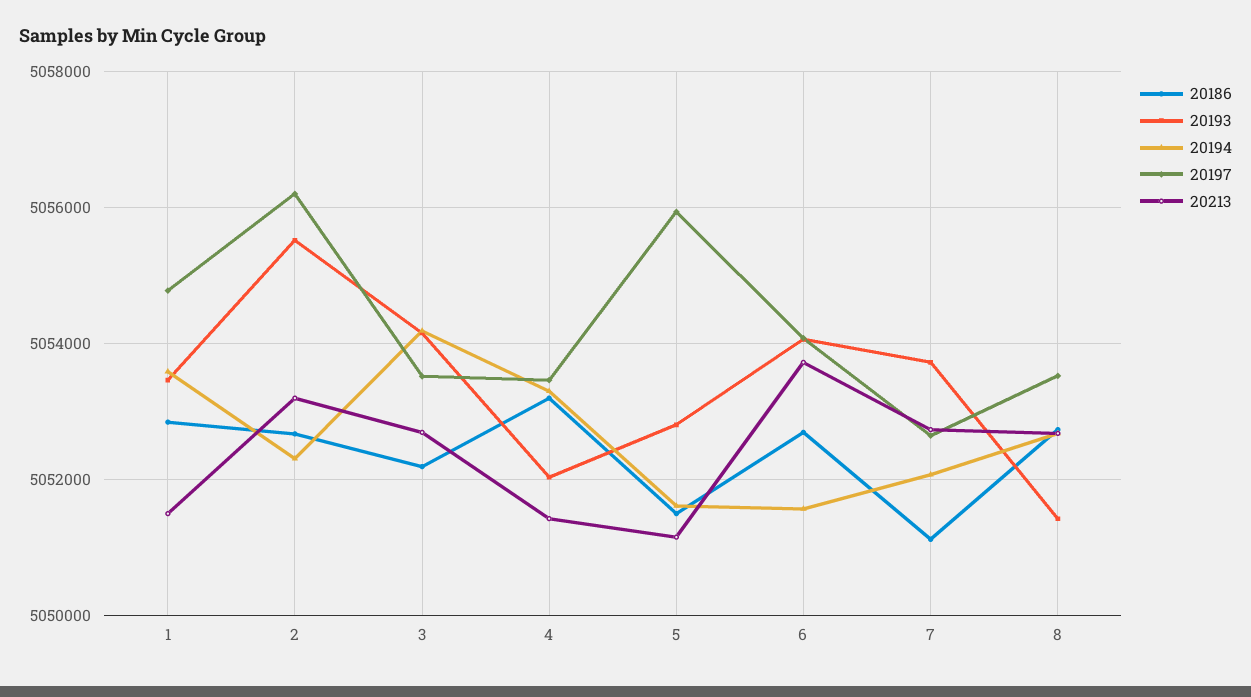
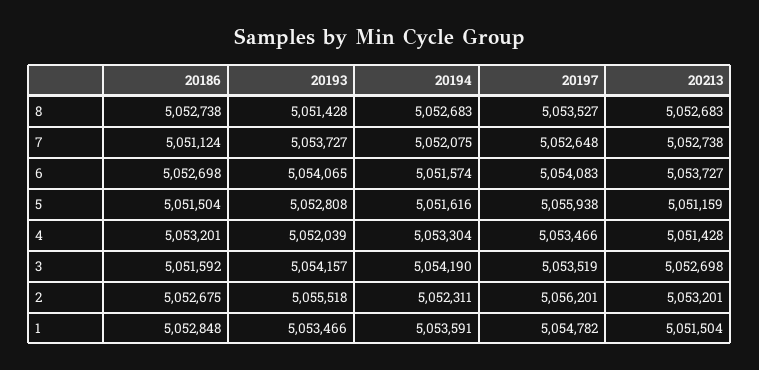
20186, 3: 5052200 -> 5051592

